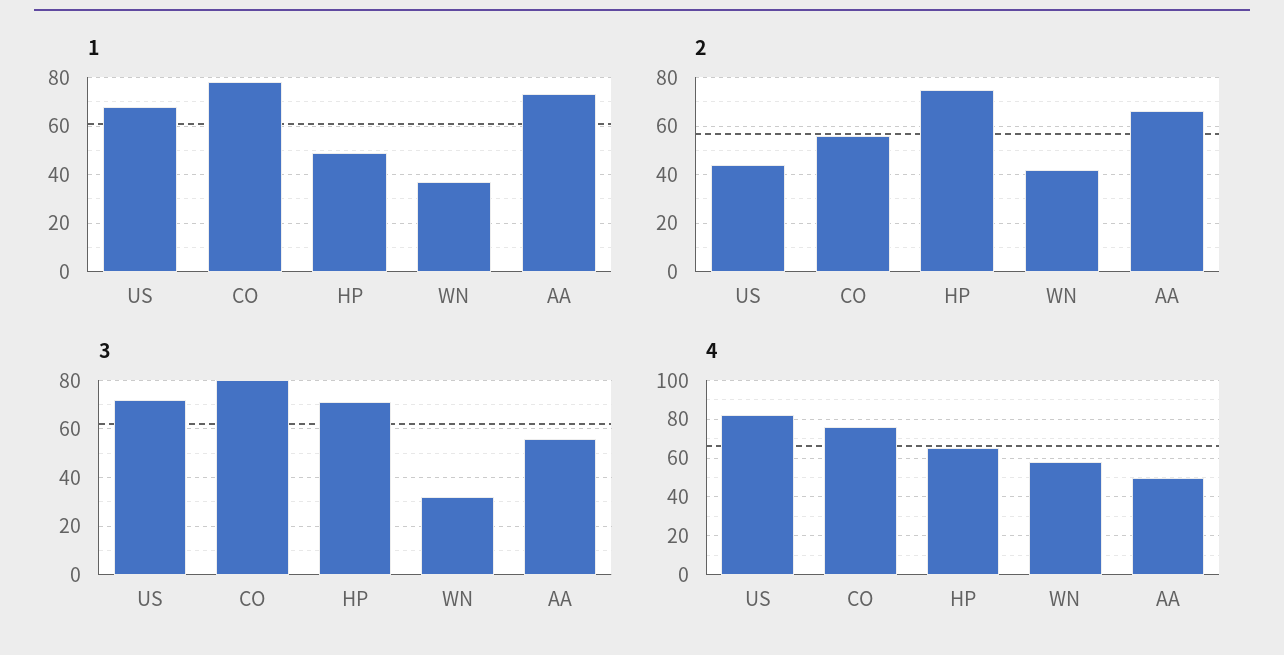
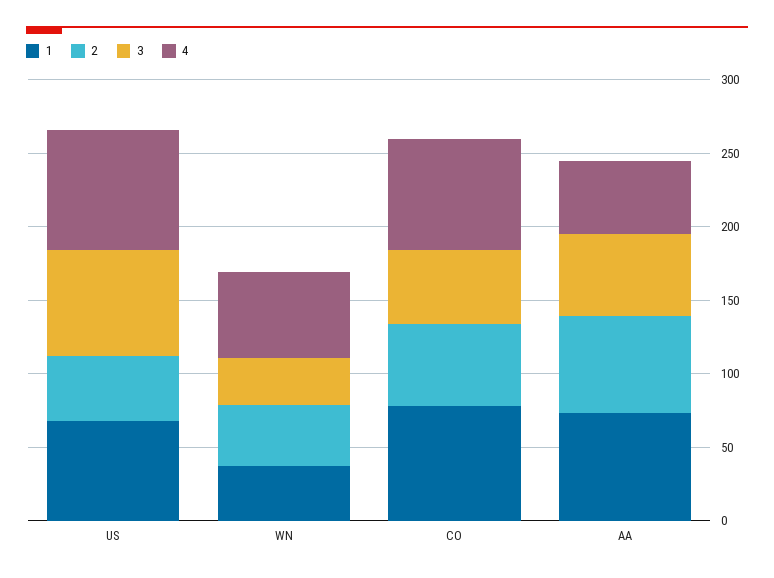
1, HP: 50 -> none
2, HP: 75 -> none
3, CO: 80 -> 50
3, HP: 70 -> none
4, HP: 65 -> none

